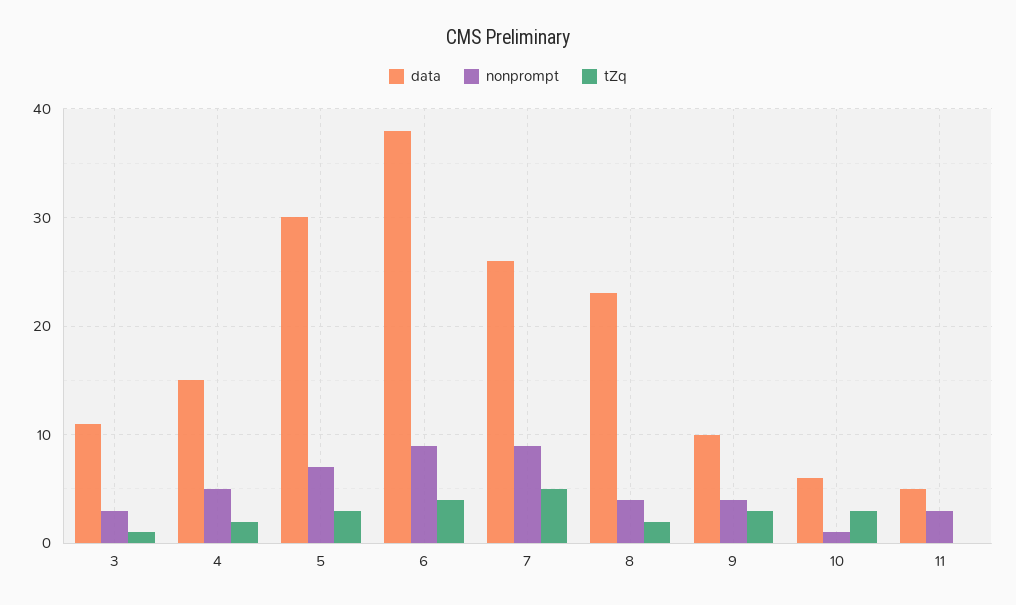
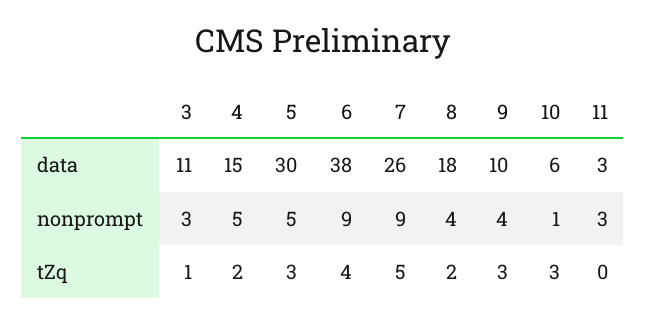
nonprompt, 5: 7 -> 5
data, 8: 23 -> 18
data, 11: 5 -> 3

